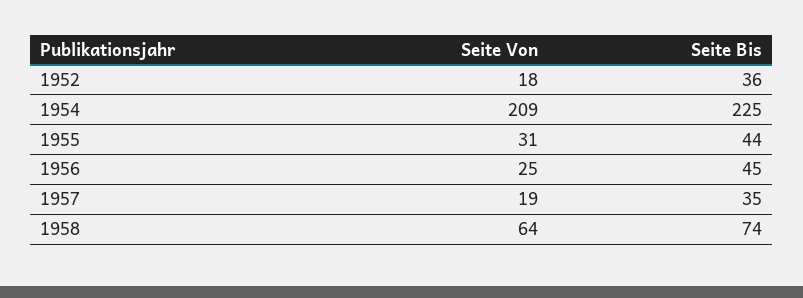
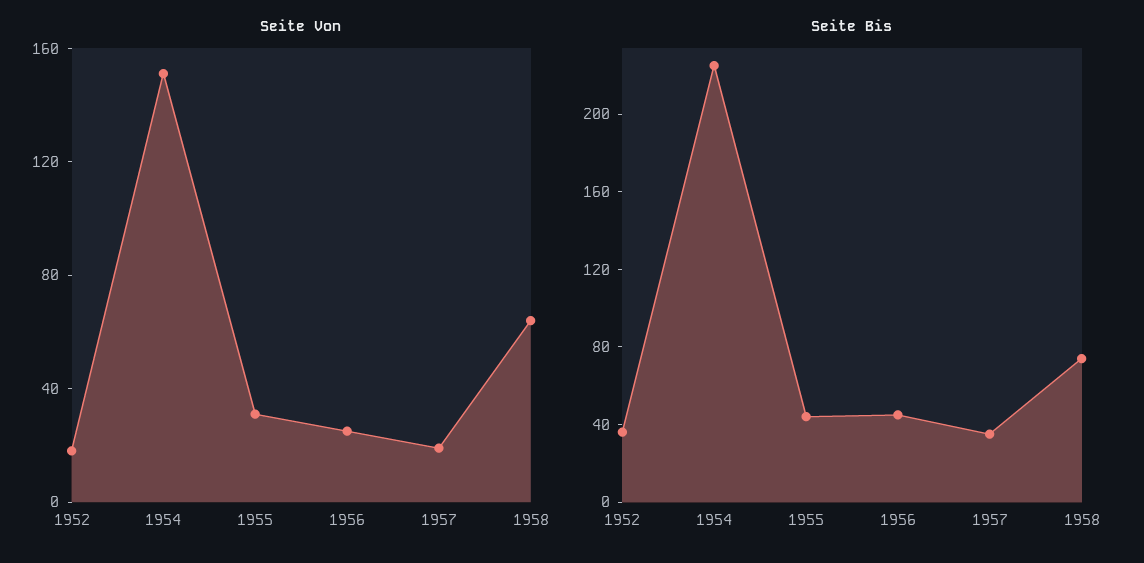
Seite Von, 1954: 209 -> 150

